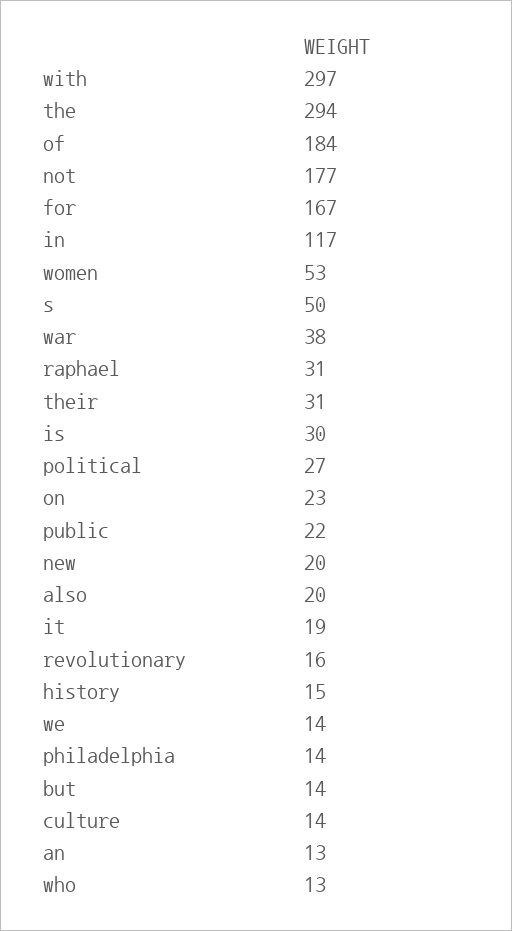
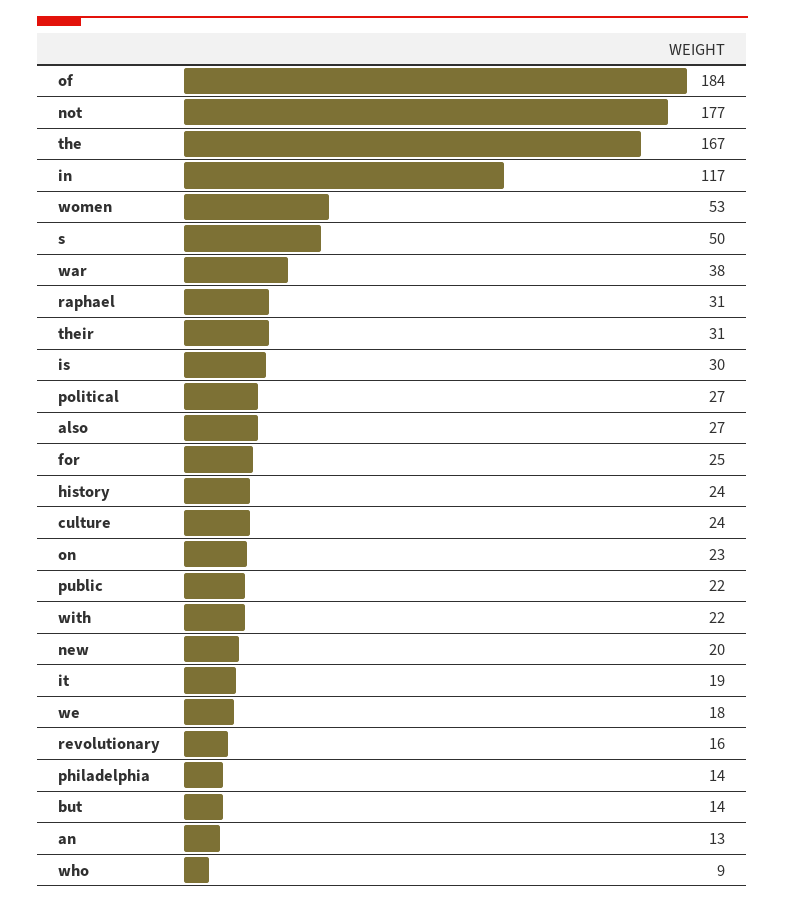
with: 297 -> 22
the: 294 -> 167
for: 167 -> 25
also: 20 -> 27
history: 15 -> 24
we: 14 -> 18
culture: 14 -> 24
who: 13 -> 9

